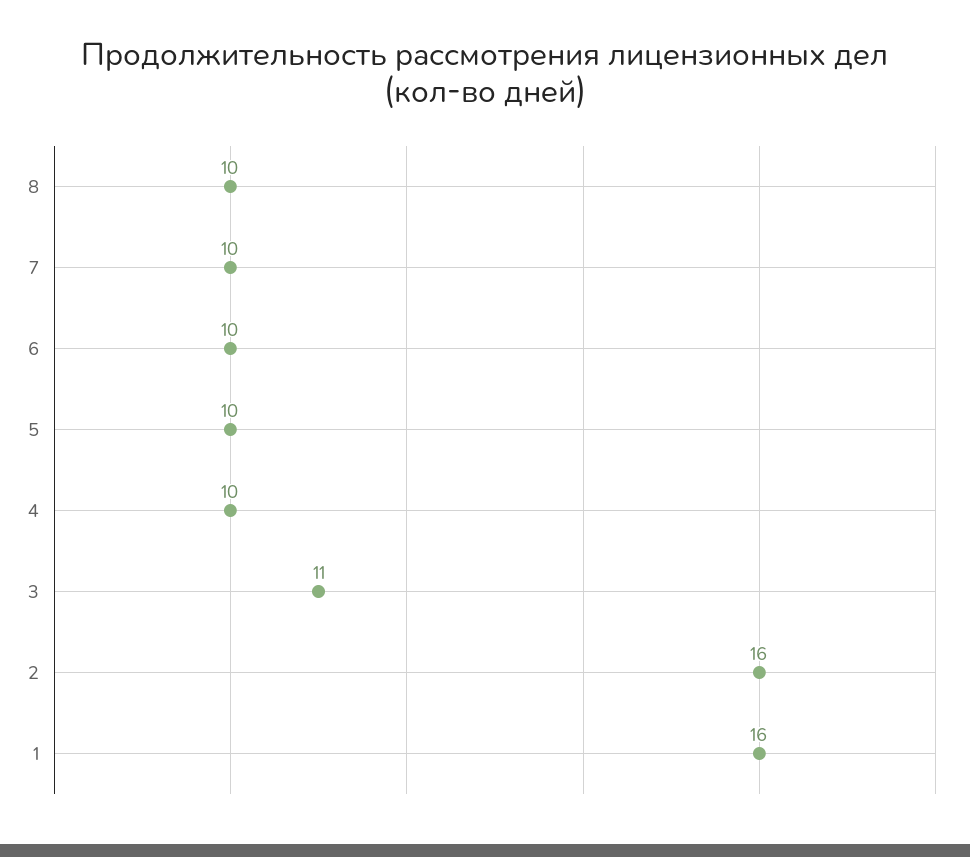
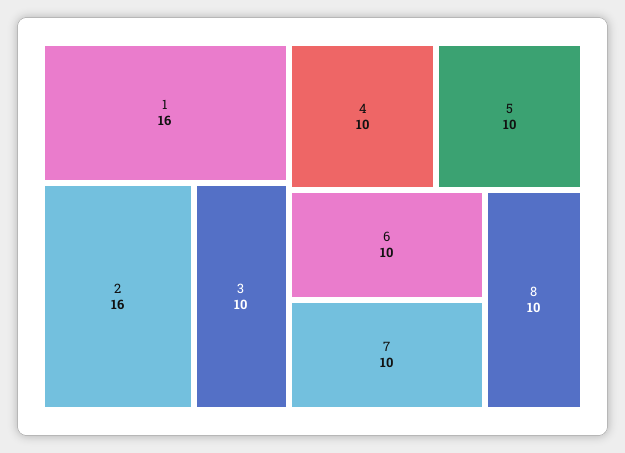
3: 11 -> 10

